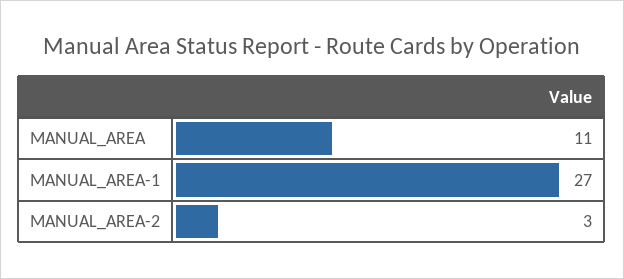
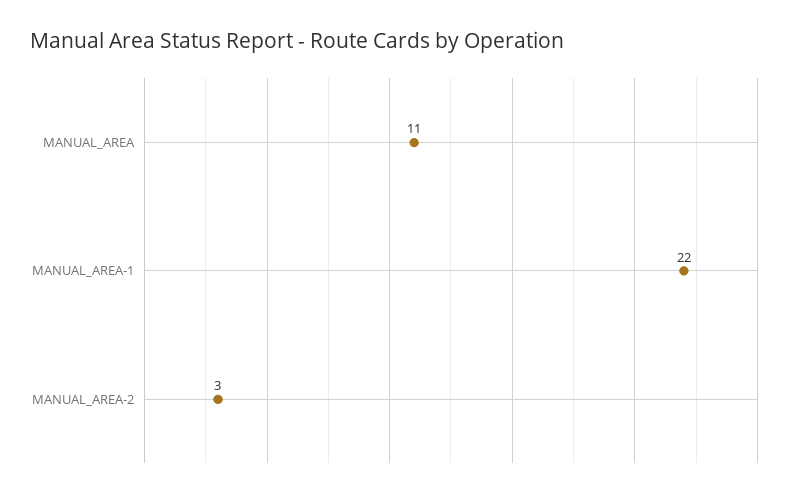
MANUAL_AREA-1: 27 -> 22

